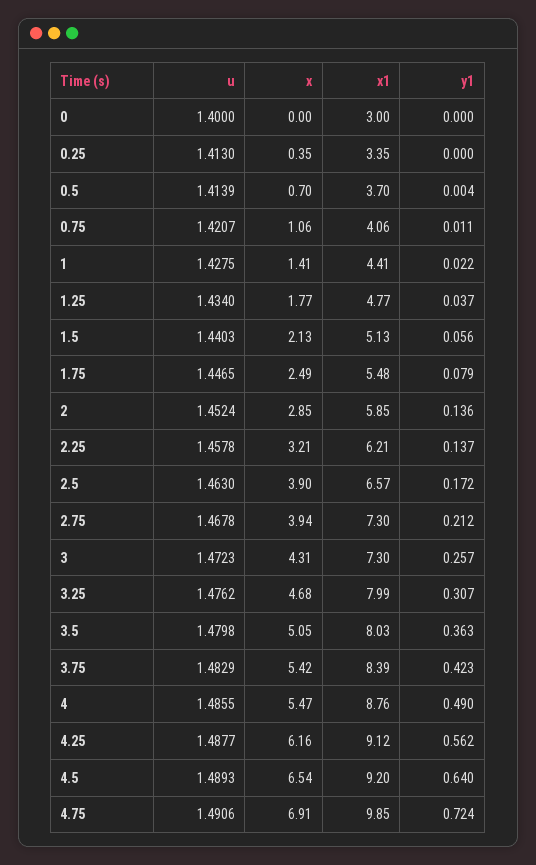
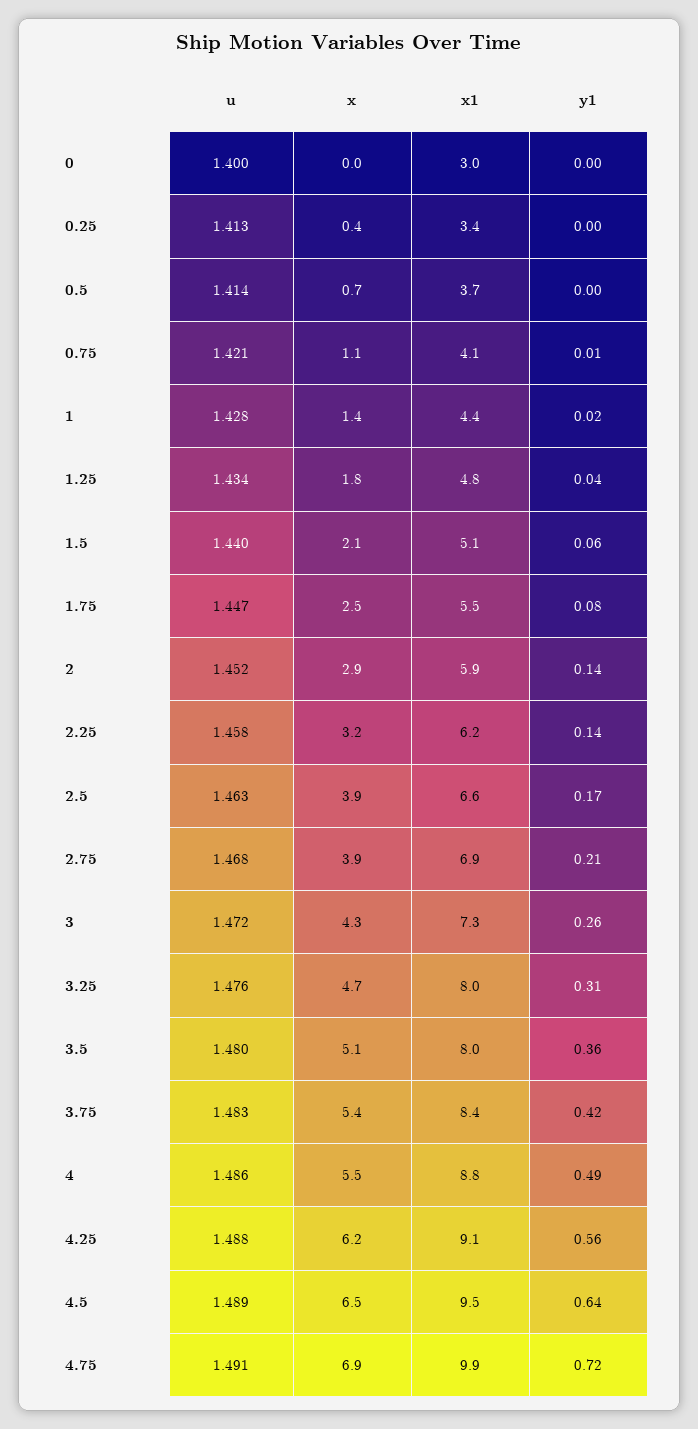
x1, 2.75: 7.3 -> 6.9
x1, 4.5: 9.2 -> 9.5

